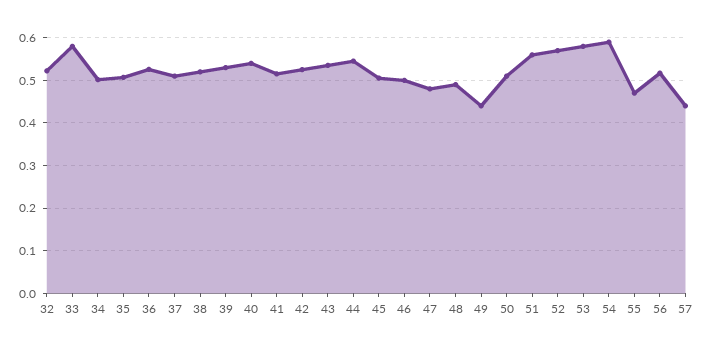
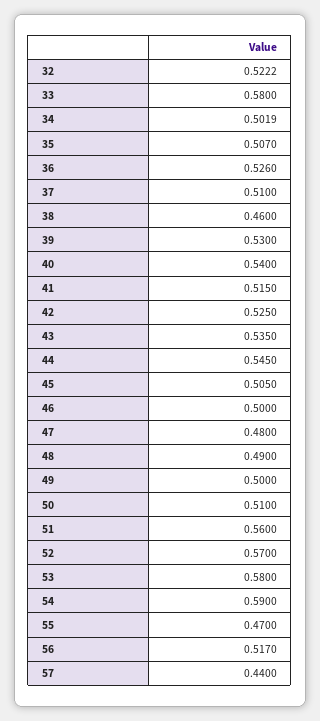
38: 0.52 -> 0.46
49: 0.44 -> 0.5

